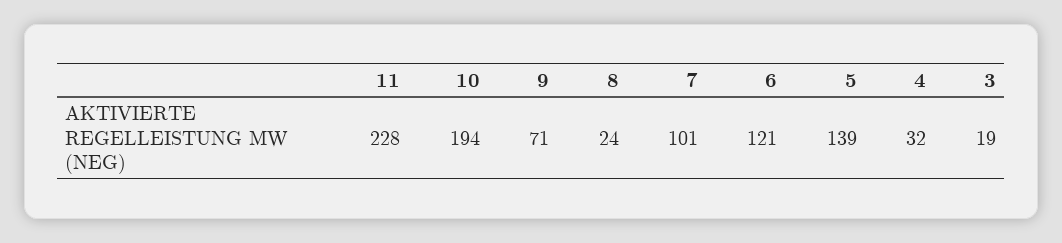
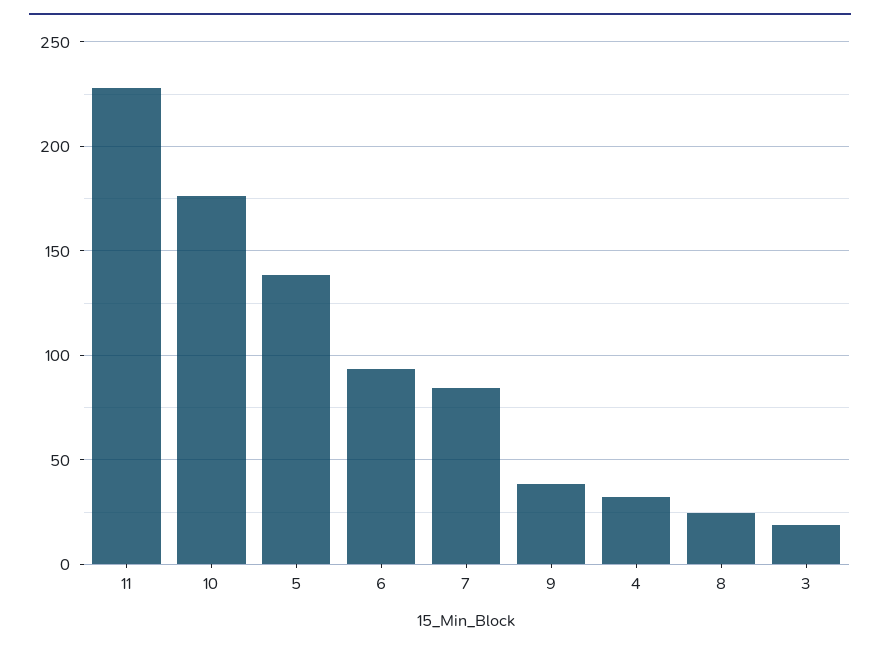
10: 194 -> 175
9: 71 -> 40
7: 101 -> 85
6: 121 -> 95

